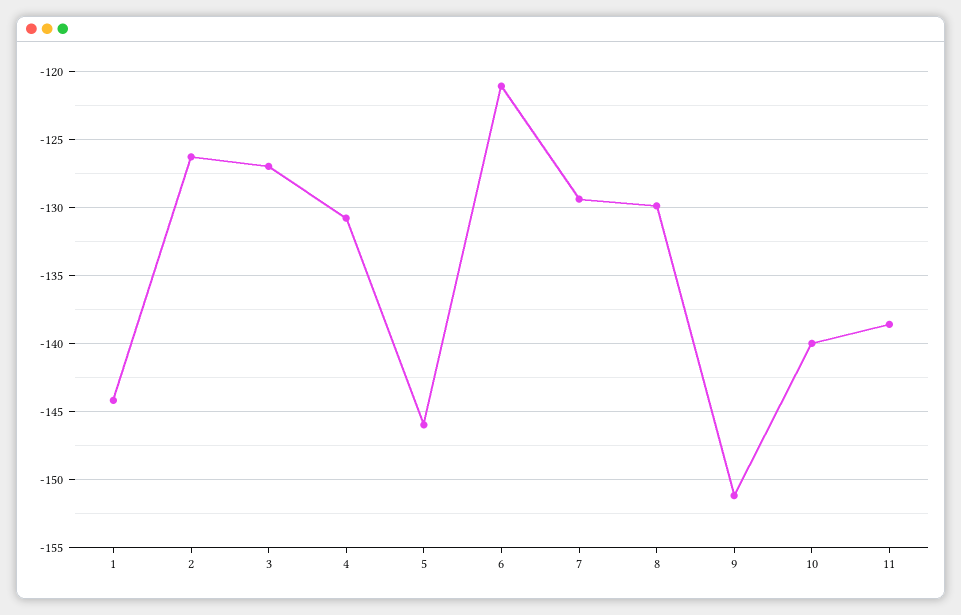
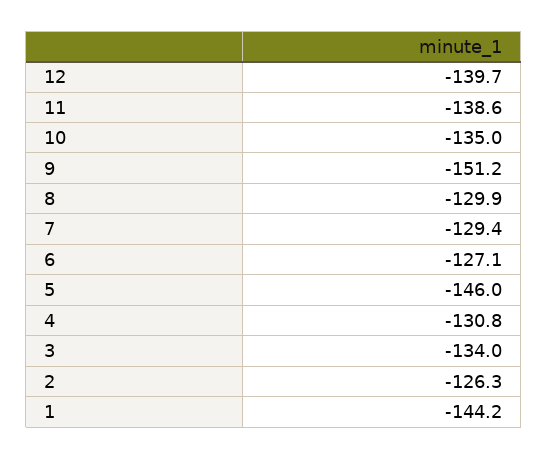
3: -127 -> -134
6: -121 -> -127.1
10: -140 -> -135
12: none -> -139.7

